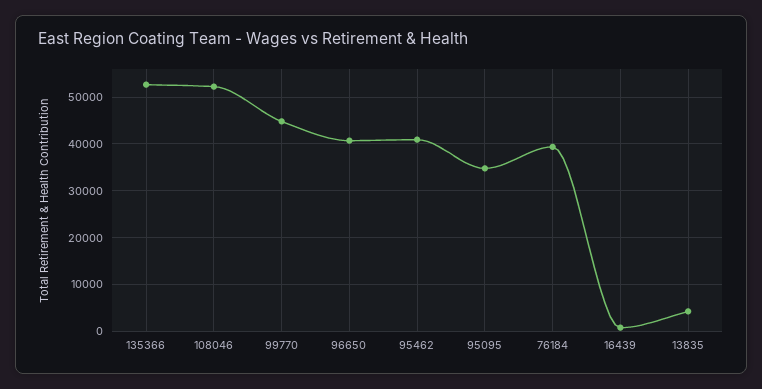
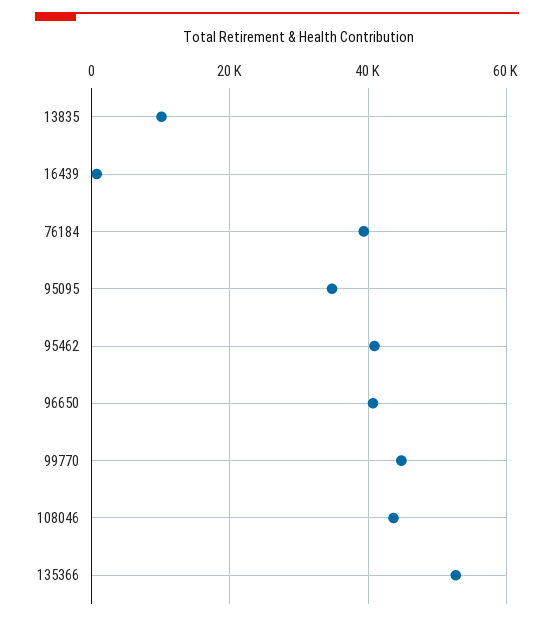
108046: 52000 -> 44000
13835: 4000 -> 10000

